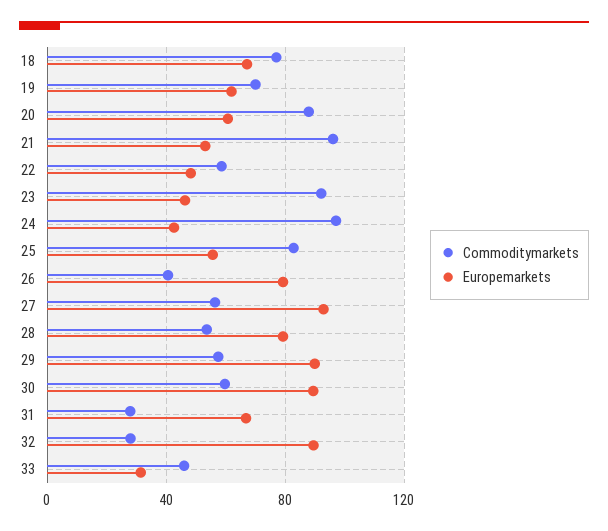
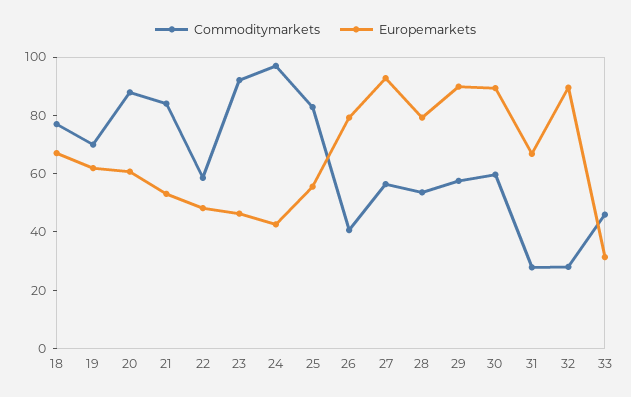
Commoditymarkets, 21: 95 -> 85

